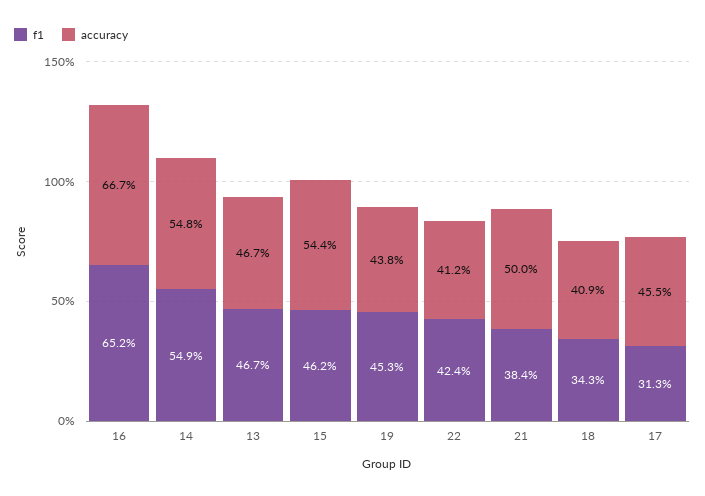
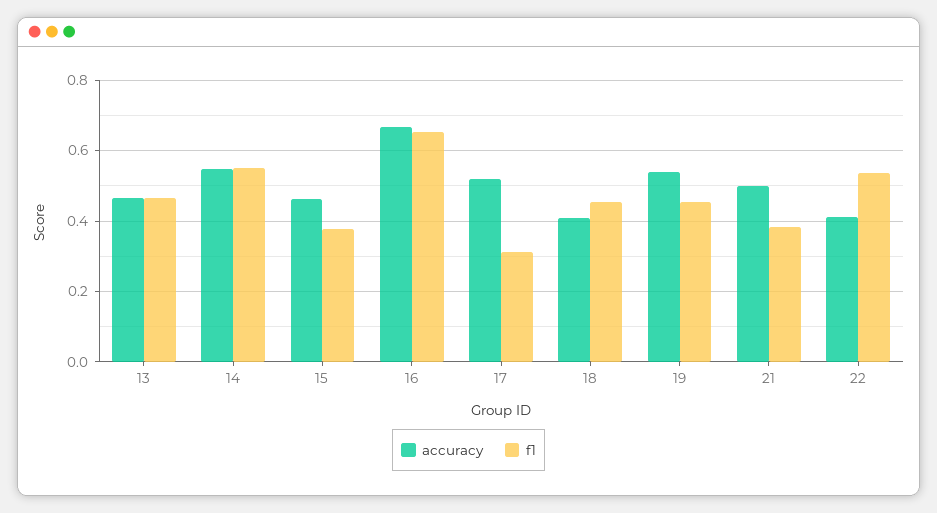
f1, 15: 0.462 -> 0.38
accuracy, 15: 0.544 -> 0.46
accuracy, 19: 0.438 -> 0.54
f1, 22: 0.424 -> 0.54
f1, 18: 0.343 -> 0.46
accuracy, 17: 0.455 -> 0.52

